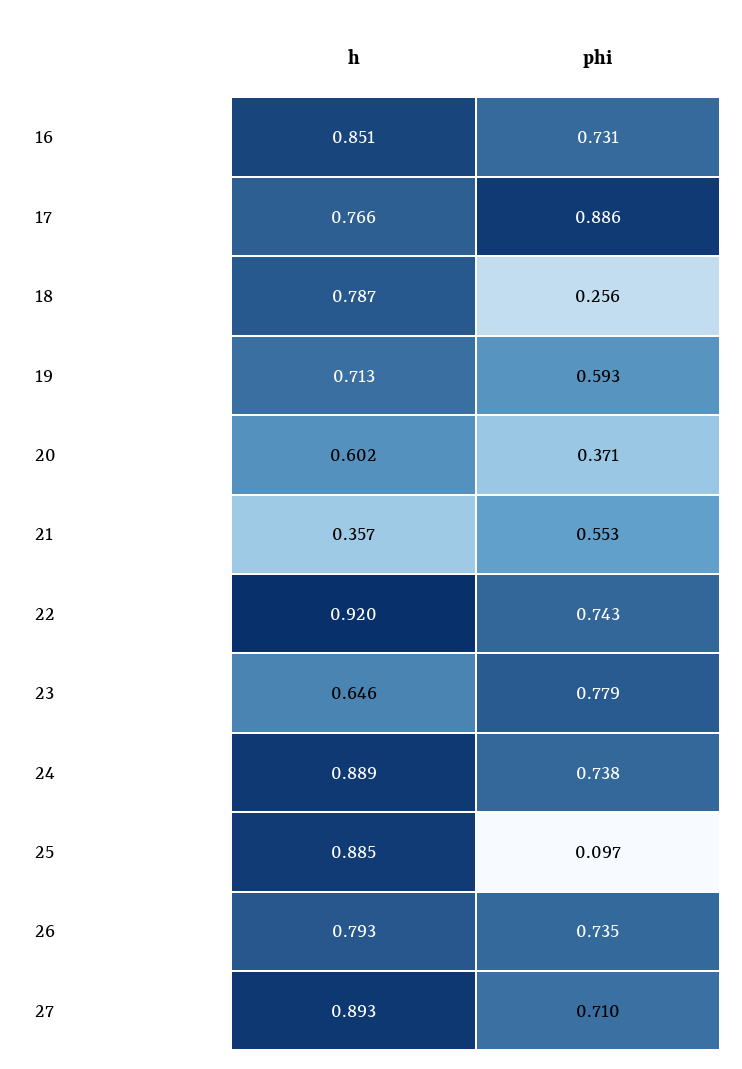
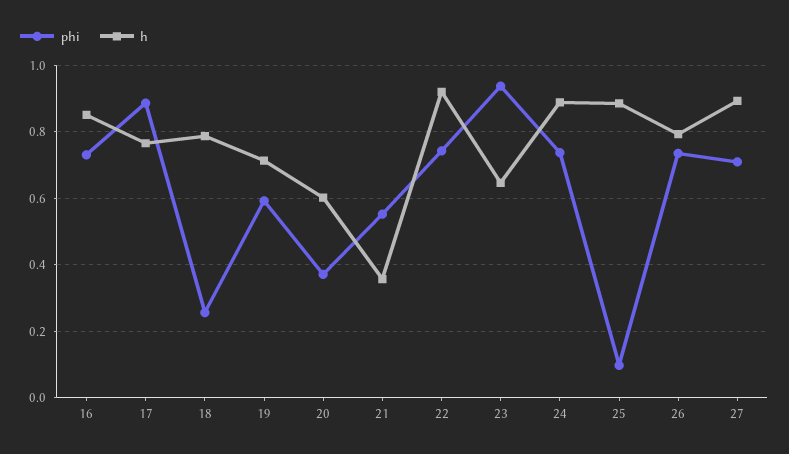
phi, 23: 0.779 -> 0.94

